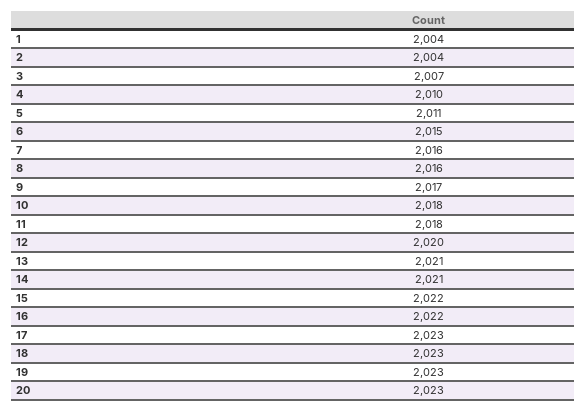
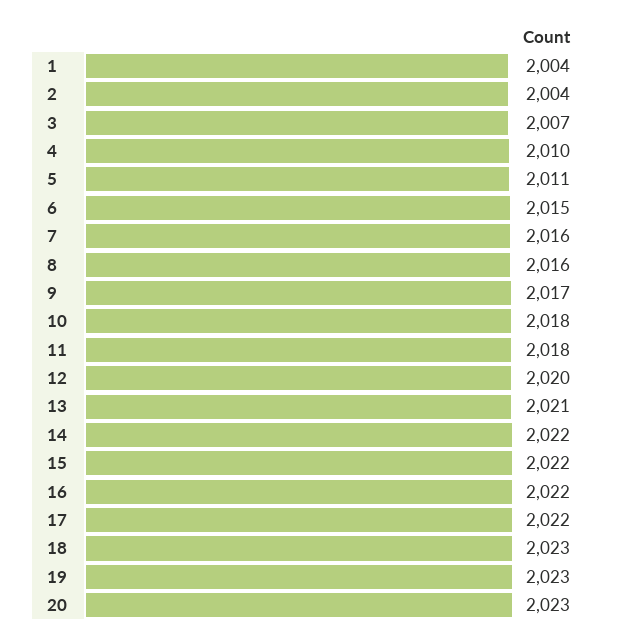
14: 2021 -> 2022
17: 2023 -> 2022

